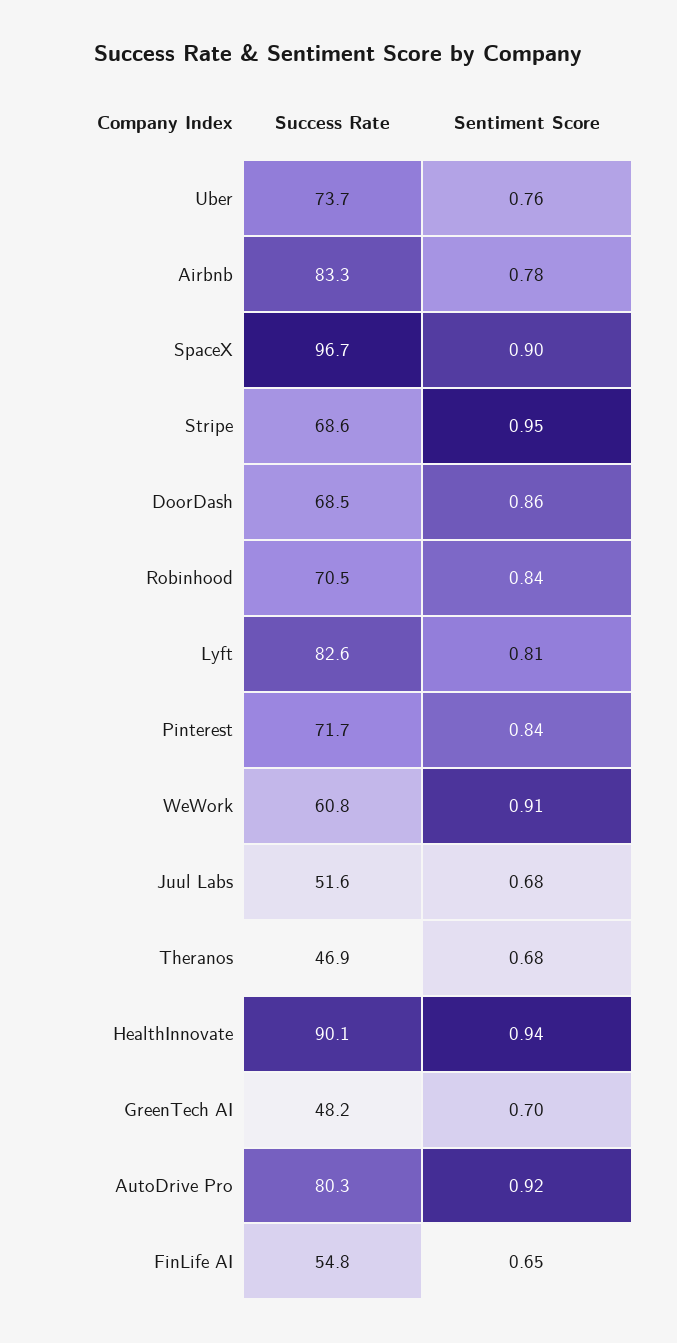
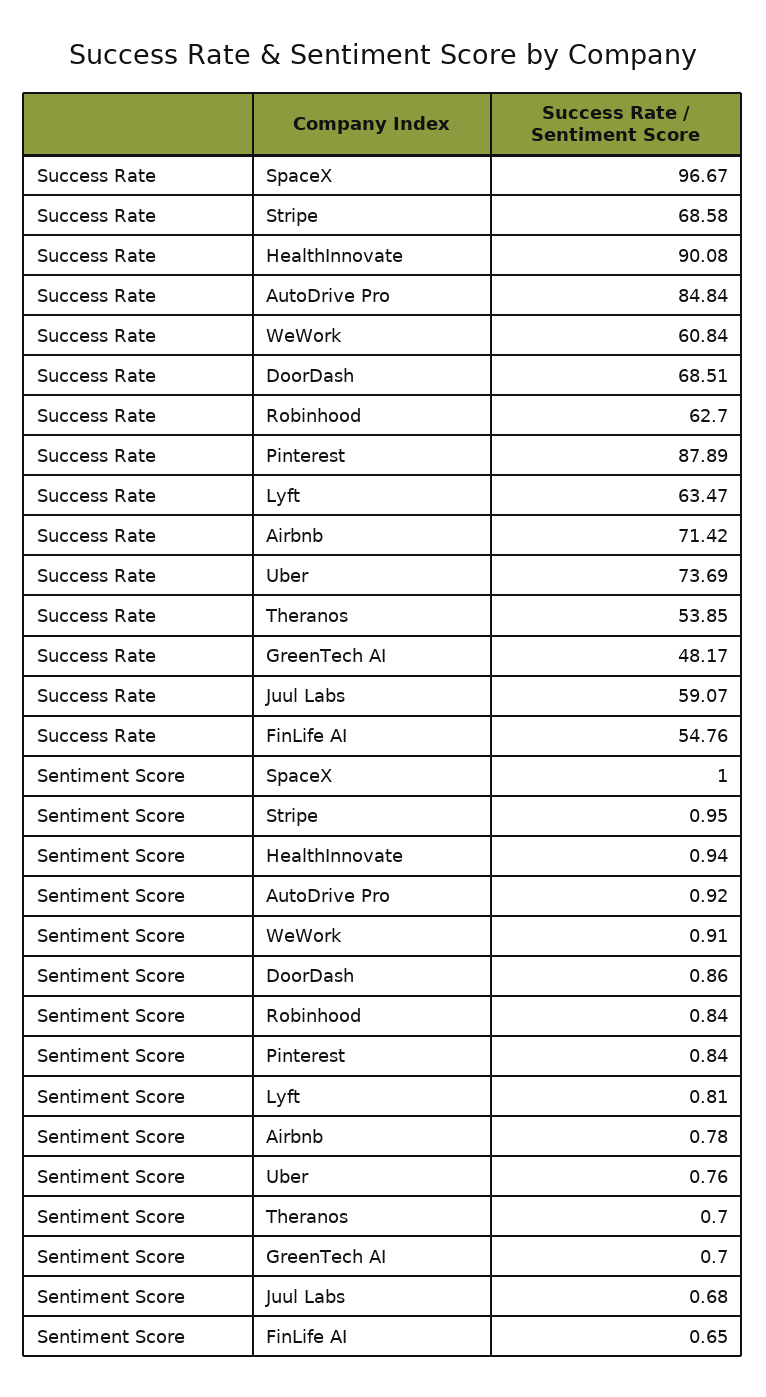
Success Rate, Airbnb: 83.3 -> 71.42
Sentiment Score, SpaceX: 0.9 -> 1
Success Rate, Robinhood: 70.5 -> 62.7
Success Rate, Lyft: 82.6 -> 63.47
Success Rate, Pinterest: 71.7 -> 87.89
Success Rate, Juul Labs: 51.6 -> 59.07
Success Rate, Theranos: 46.9 -> 53.85
Sentiment Score, Theranos: 0.68 -> 0.7
Success Rate, AutoDrive Pro: 80.3 -> 84.84

